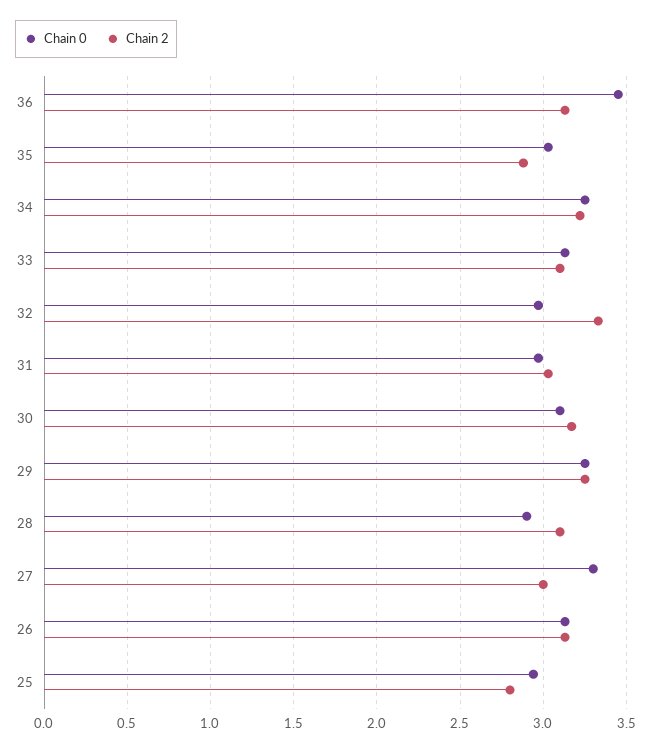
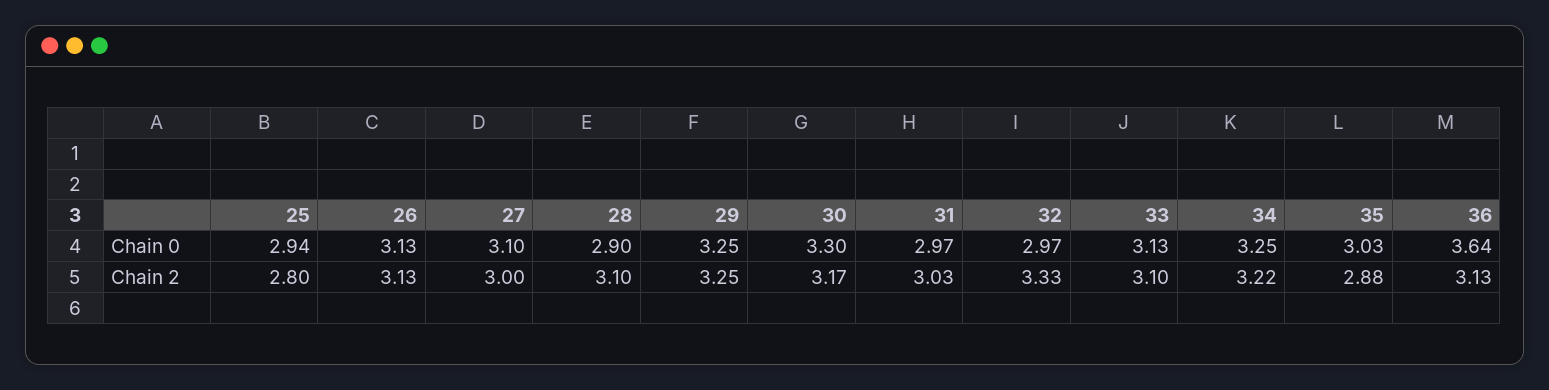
Chain 0, 36: 3.45 -> 3.64
Chain 0, 30: 3.1 -> 3.3
Chain 0, 27: 3.3 -> 3.1

